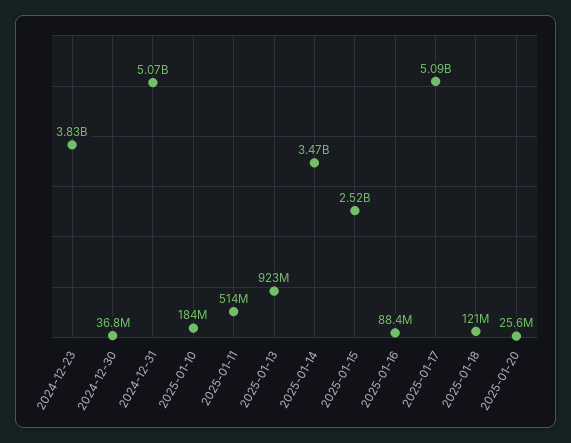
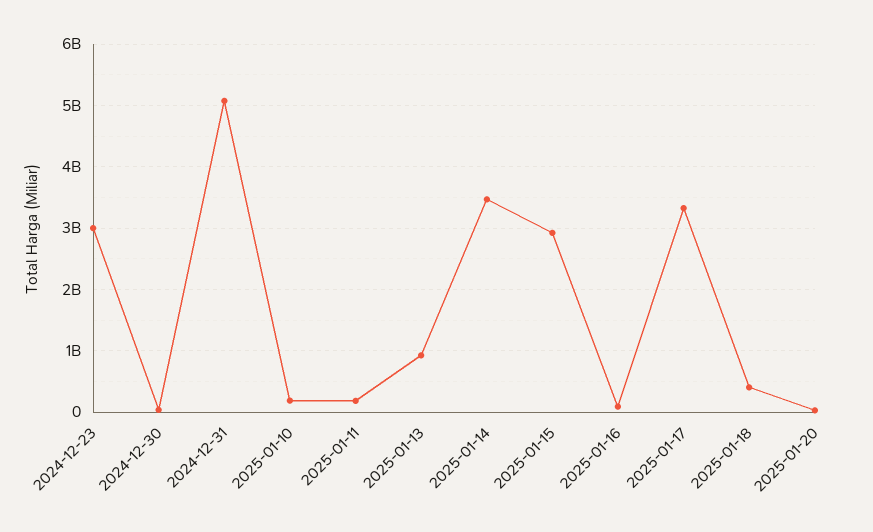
2024-12-23: 3830000000 -> 3000000000
2025-01-11: 514000000 -> 200000000
2025-01-15: 2520000000 -> 2900000000
2025-01-17: 5090000000 -> 3300000000
2025-01-18: 121000000 -> 400000000

